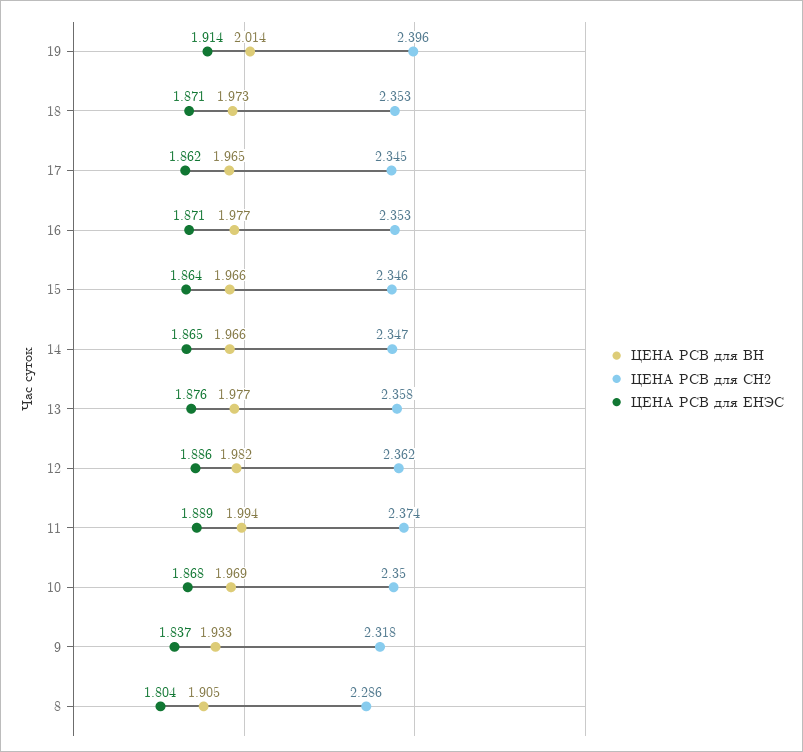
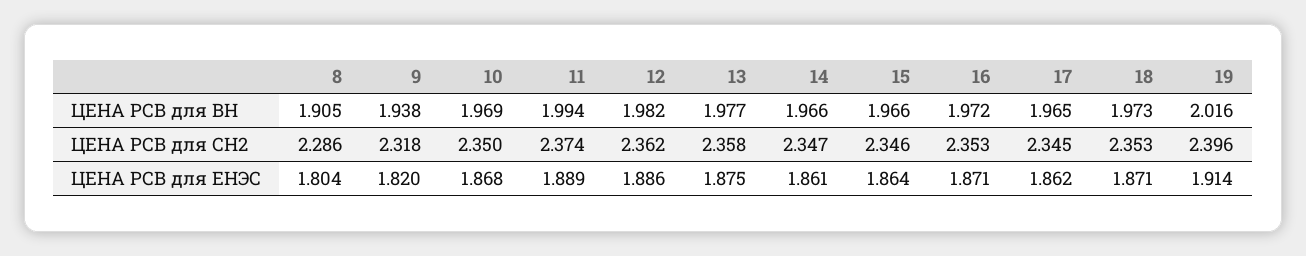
ЦЕНА РСВ для ВН, 19: 2.014 -> 2.016
ЦЕНА РСВ для ВН, 16: 1.977 -> 1.972
ЦЕНА РСВ для ЕНЭС, 14: 1.865 -> 1.861
ЦЕНА РСВ для ЕНЭС, 13: 1.876 -> 1.875
ЦЕНА РСВ для ВН, 9: 1.933 -> 1.938
ЦЕНА РСВ для ЕНЭС, 9: 1.837 -> 1.82

